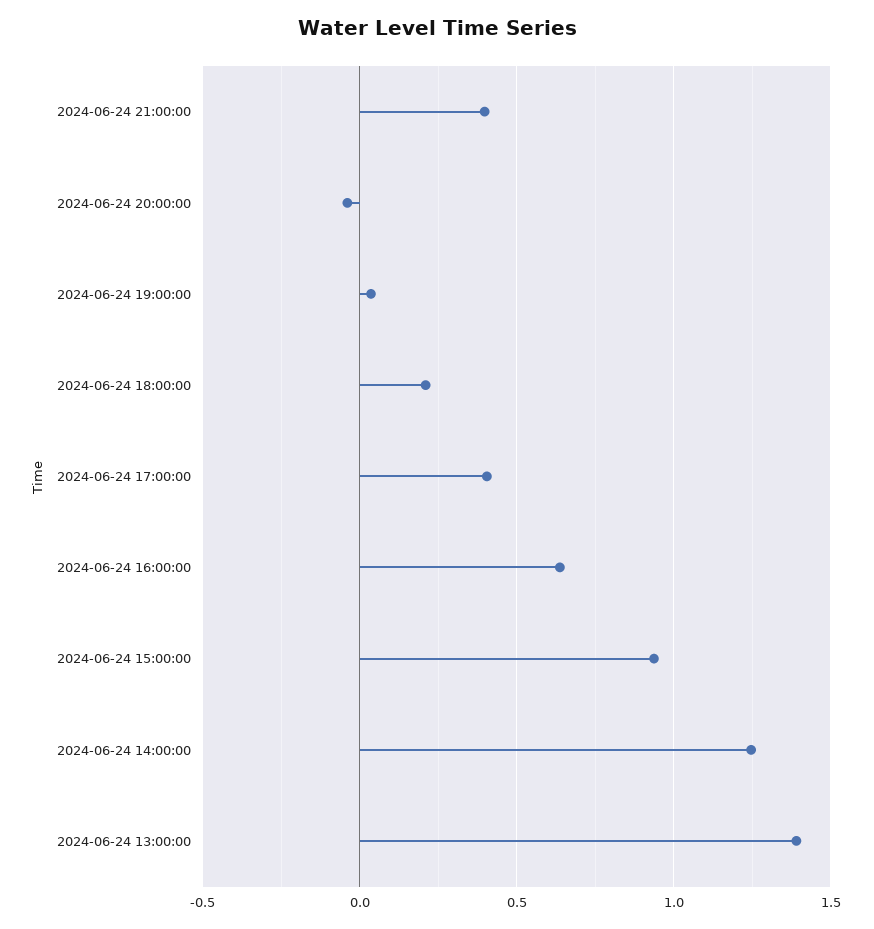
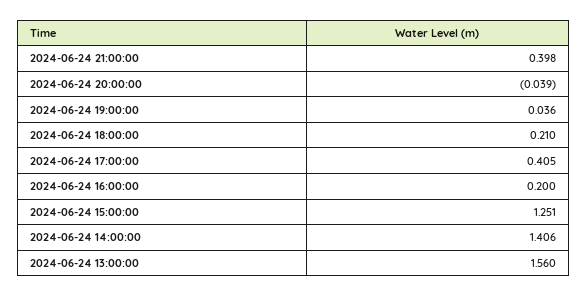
2024-06-24 16:00:00: 0.65 -> 0.2
2024-06-24 15:00:00: 0.95 -> 1.251
2024-06-24 14:00:00: 1.25 -> 1.406
2024-06-24 13:00:00: 1.4 -> 1.56

